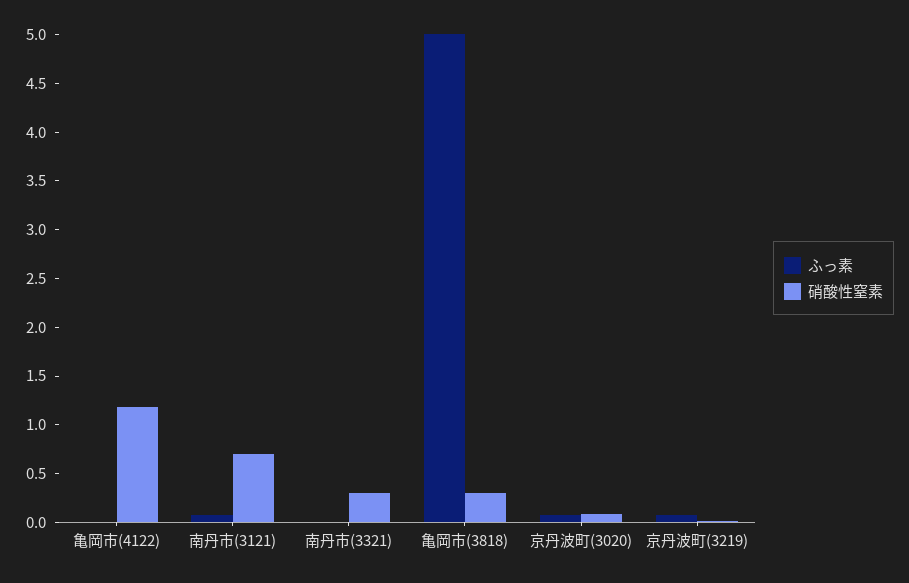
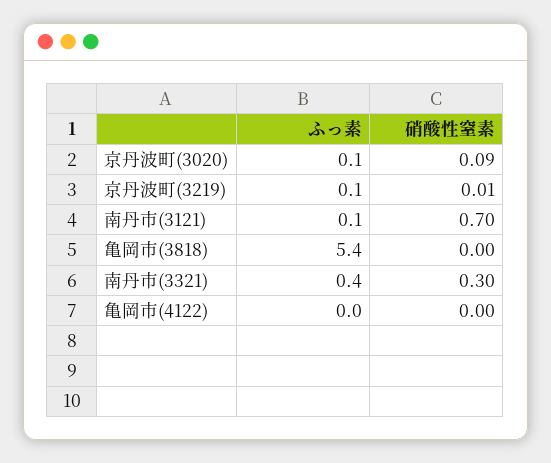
硝酸性窒素, 亀岡市(4122): 1.2 -> 0
ふっ素, 南丹市(3321): 0 -> 0.4
ふっ素, 亀岡市(3818): 5 -> 5.4
硝酸性窒素, 亀岡市(3818): 0.3 -> 0

